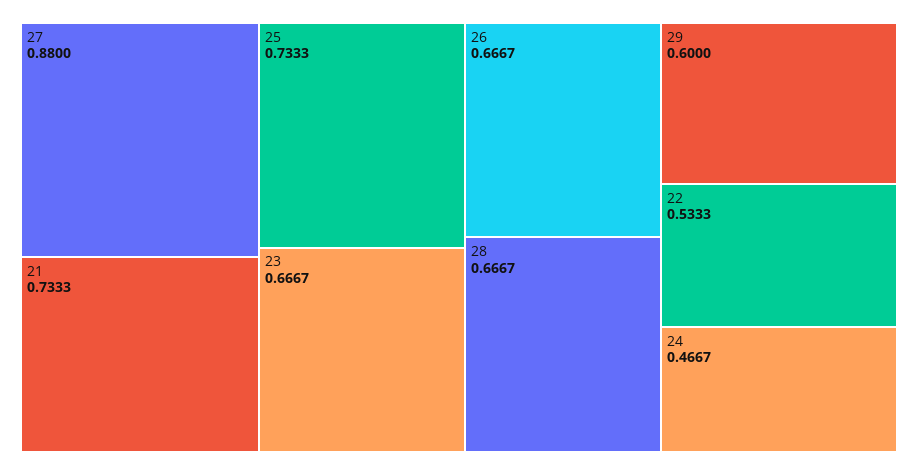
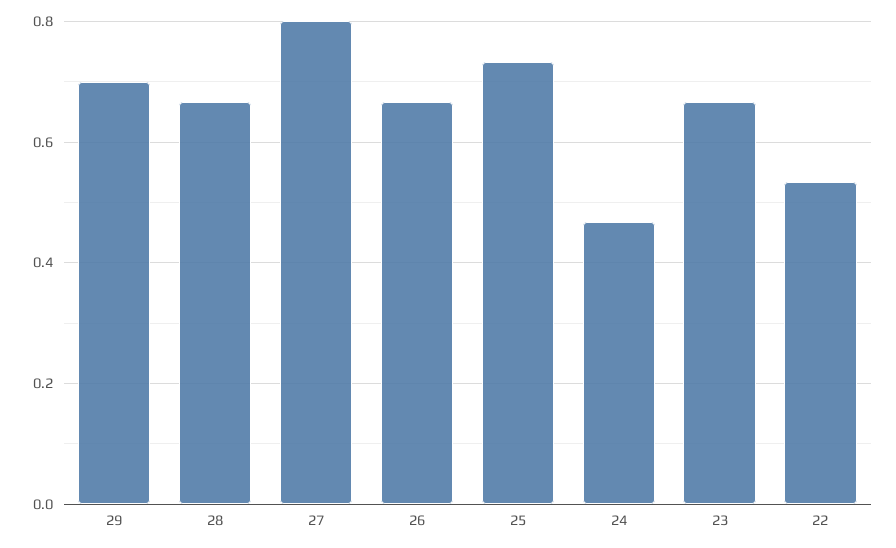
27: 0.88 -> 0.8
21: 0.7333 -> none
29: 0.6 -> 0.7

